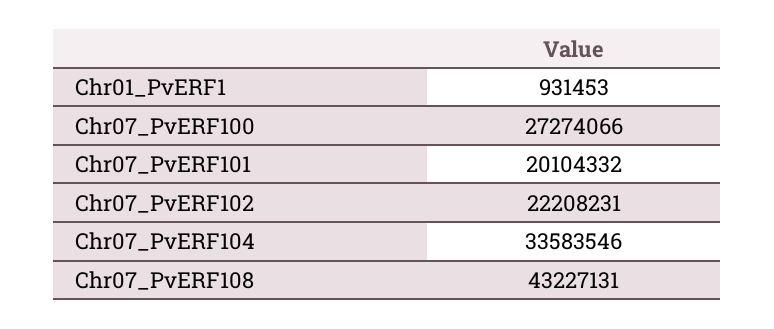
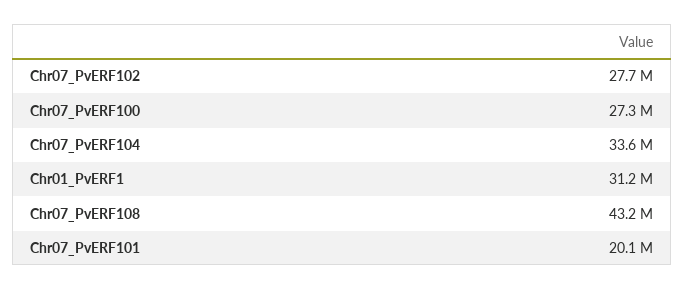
Chr01_PvERF1: 931453 -> 31200000
Chr07_PvERF102: 22208231 -> 27700000

